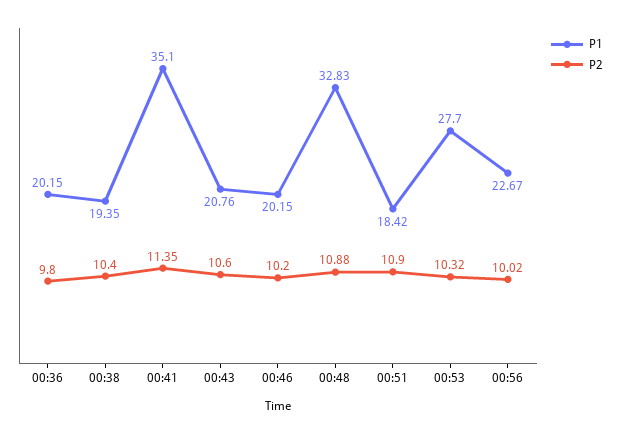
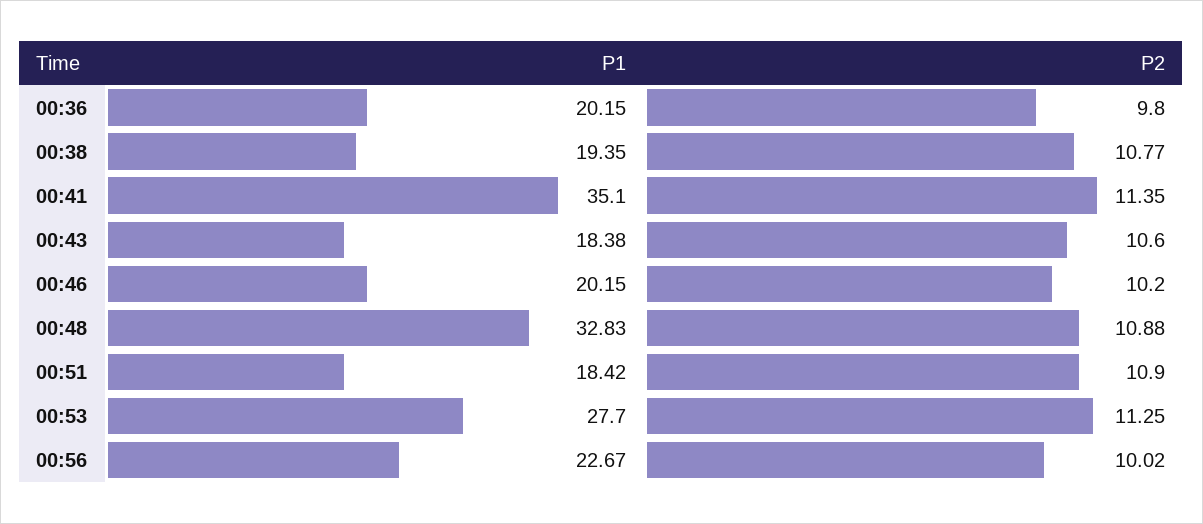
P2, 00:38: 10.4 -> 10.77
P1, 00:43: 20.76 -> 18.38
P2, 00:53: 10.32 -> 11.25

